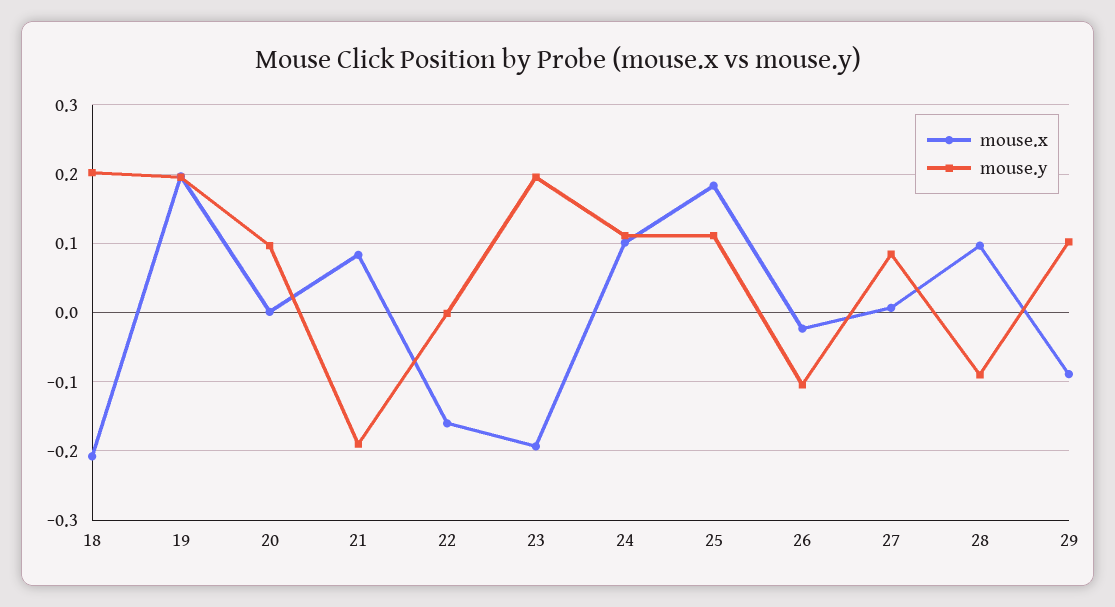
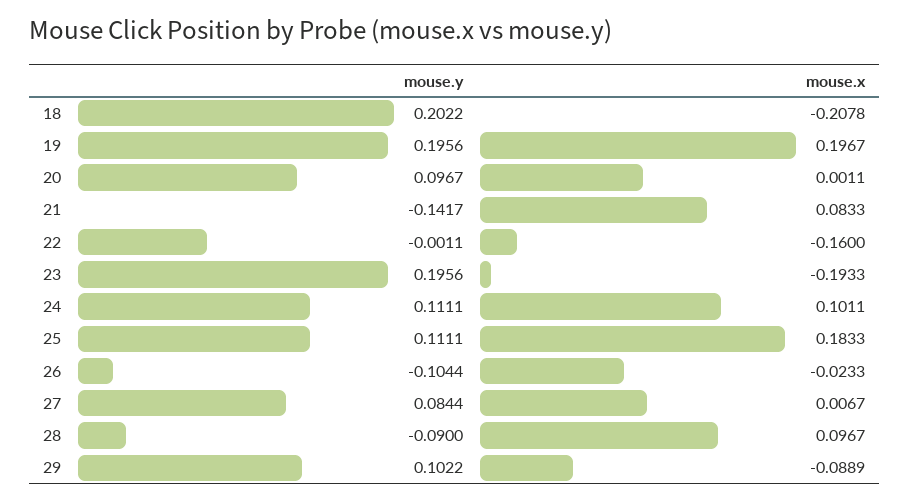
mouse.y, 21: -0.19 -> -0.1417

